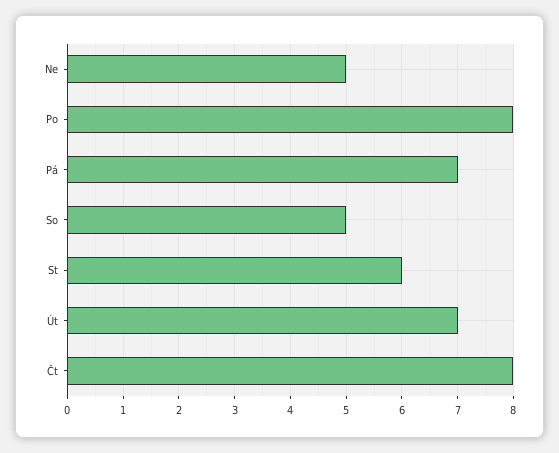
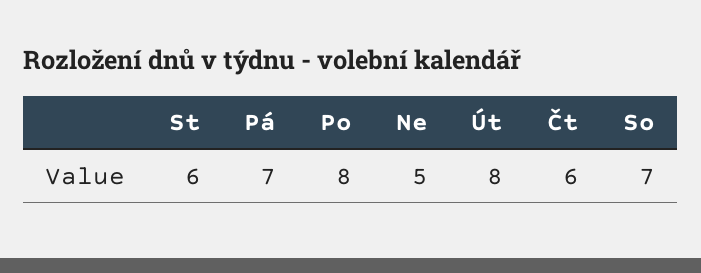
So: 5 -> 7
Út: 7 -> 8
Čt: 8 -> 6

